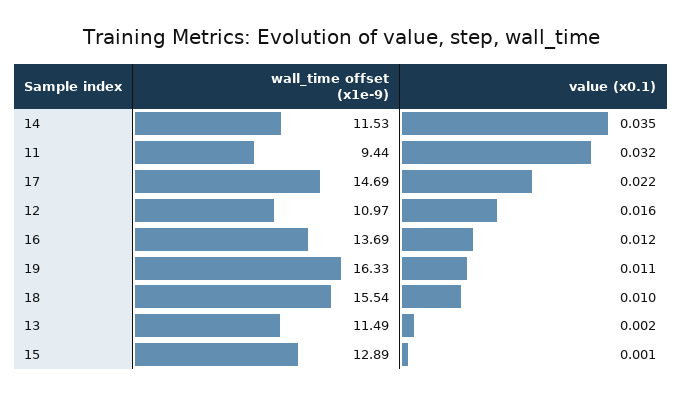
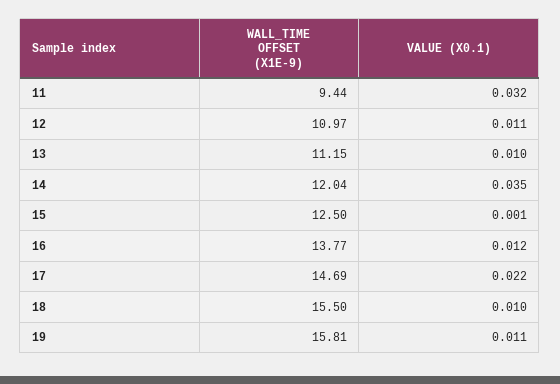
wall_time offset (x1e-9), 14: 11.53 -> 12.04
value (x0.1), 12: 0.016 -> 0.011
wall_time offset (x1e-9), 16: 13.69 -> 13.77
wall_time offset (x1e-9), 19: 16.33 -> 15.81
wall_time offset (x1e-9), 18: 15.54 -> 15.5
wall_time offset (x1e-9), 13: 11.49 -> 11.15
value (x0.1), 13: 0.002 -> 0.01
wall_time offset (x1e-9), 15: 12.89 -> 12.5

